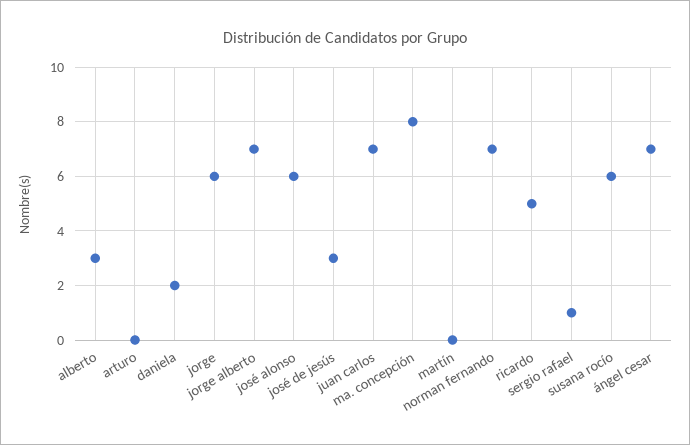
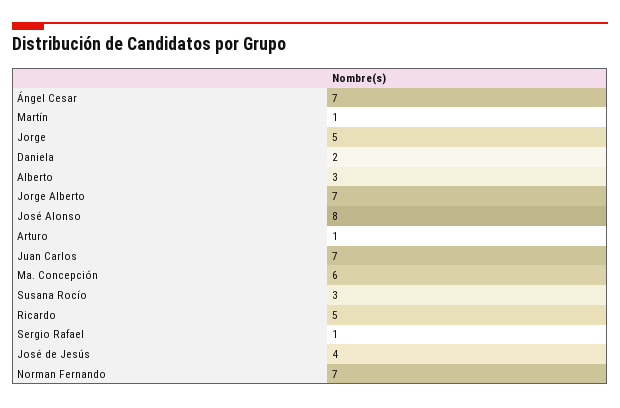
arturo: 0 -> 1
jorge: 6 -> 5
josé alonso: 6 -> 8
josé de jesús: 3 -> 4
ma. concepción: 8 -> 6
martín: 0 -> 1
susana rocío: 6 -> 3

